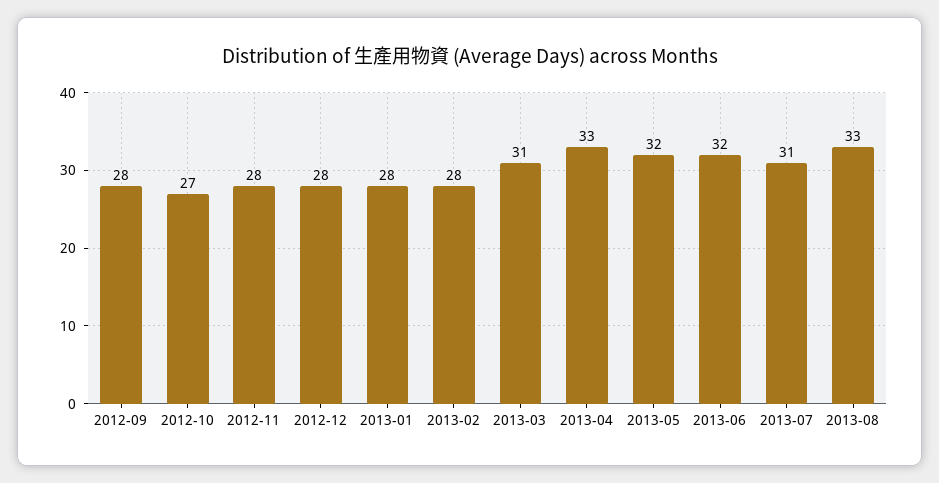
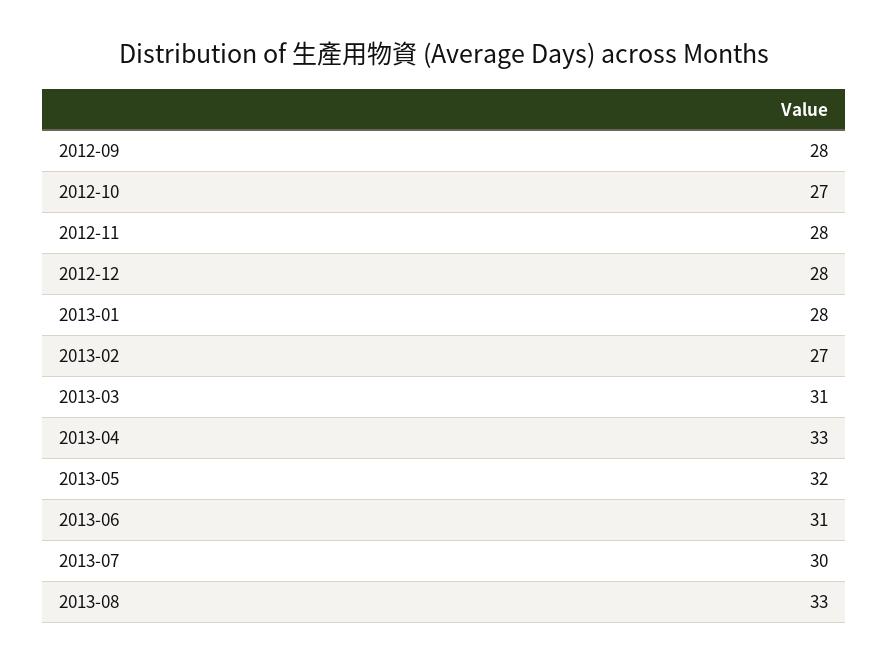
2013-02: 28 -> 27
2013-06: 32 -> 31
2013-07: 31 -> 30

